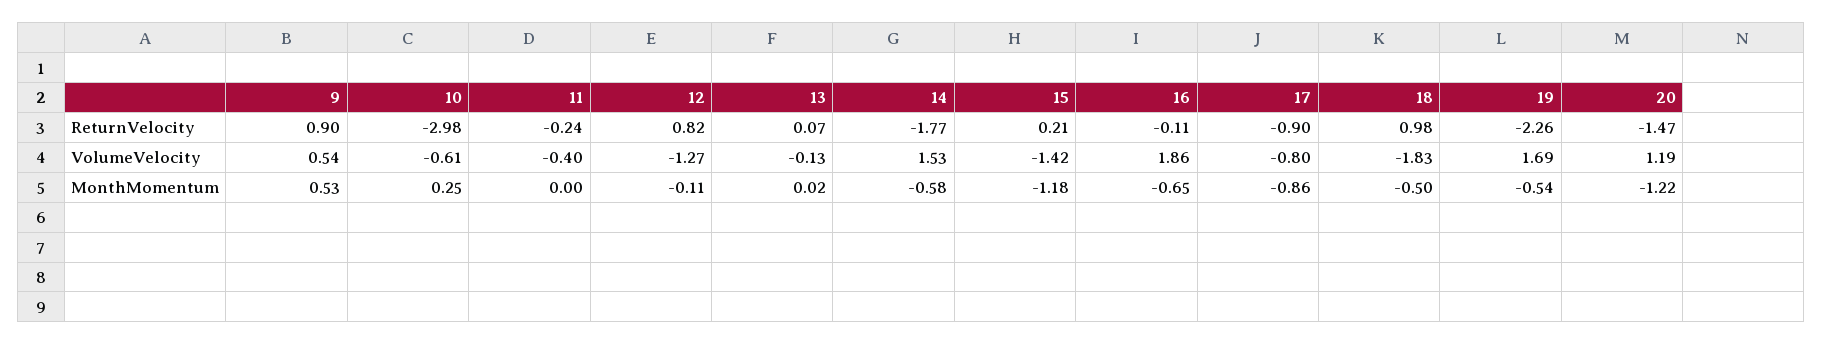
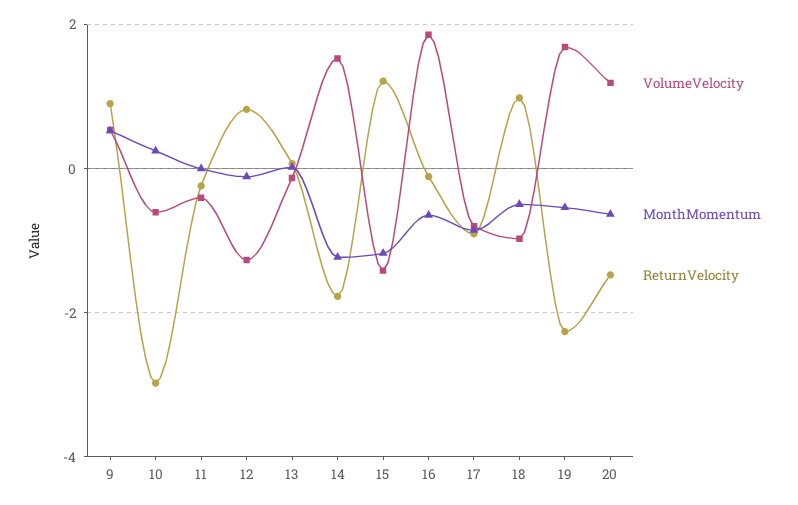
ReturnVelocity, 15: 0.21 -> 1.2
VolumeVelocity, 18: -1.83 -> -1
MonthMomentum, 14: -0.58 -> -1.2
MonthMomentum, 20: -1.22 -> -0.6

